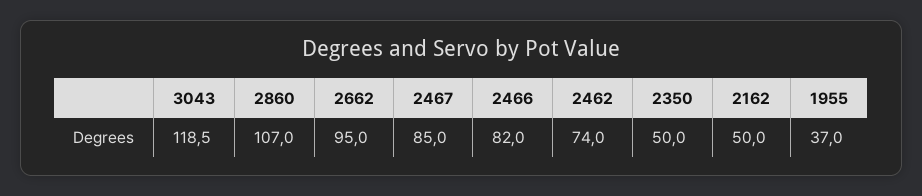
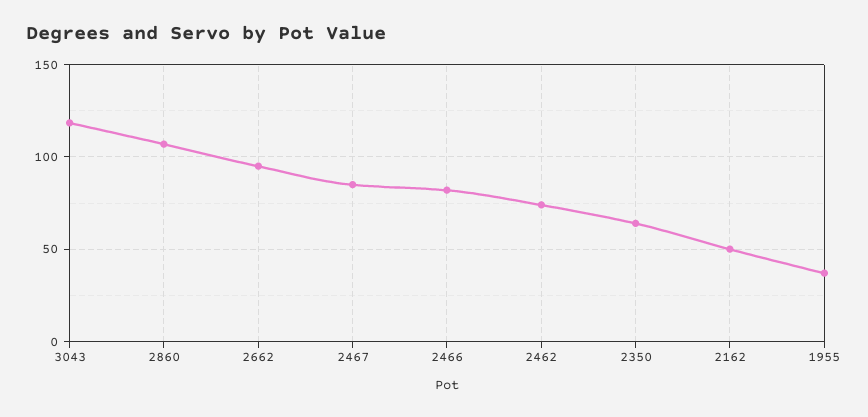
2350: 50 -> 65

